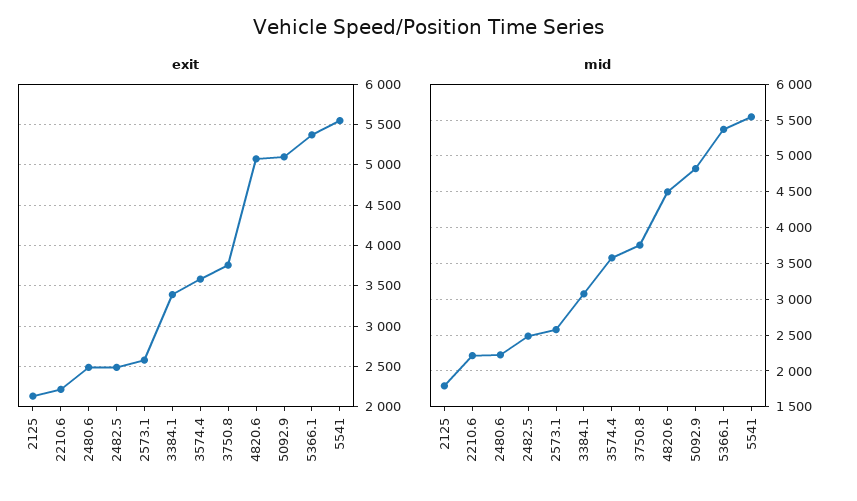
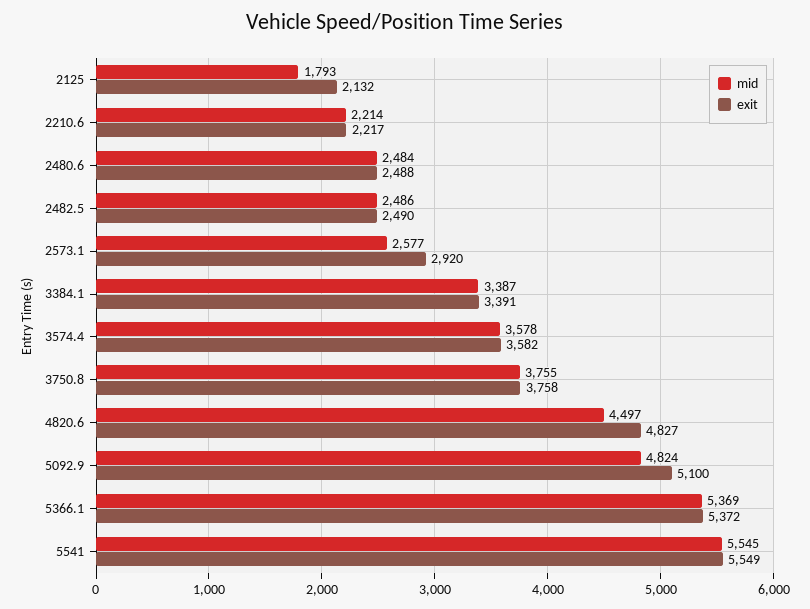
exit, 2573.1: 2600 -> 2920
exit, 4820.6: 5100 -> 4827
mid, 2480.6: 2200 -> 2484
mid, 3384.1: 3100 -> 3387

